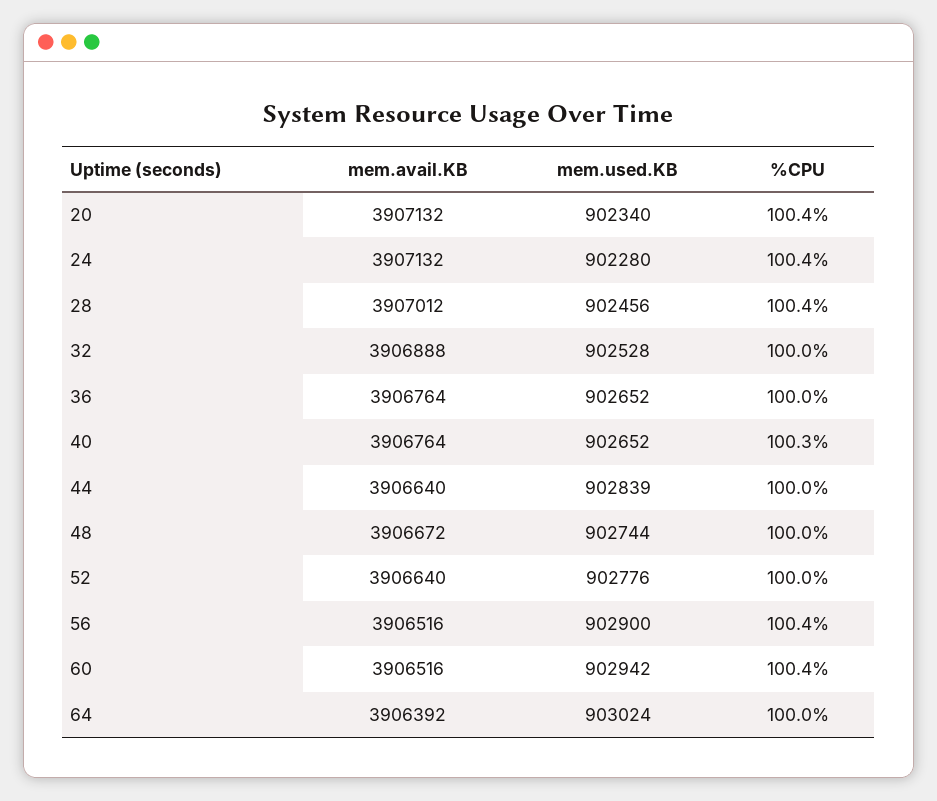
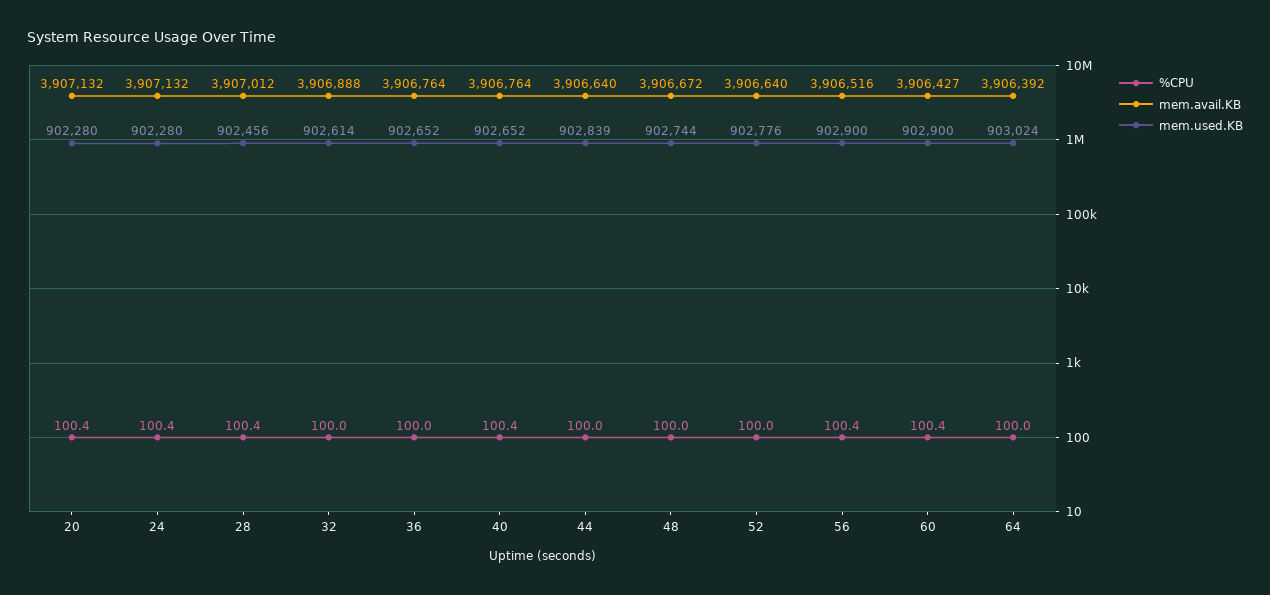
mem.used.KB, 20: 902340 -> 902280
mem.used.KB, 32: 902528 -> 902614
%CPU, 40: 100.3 -> 100.4
mem.avail.KB, 60: 3906516 -> 3906427
mem.used.KB, 60: 902942 -> 902900

